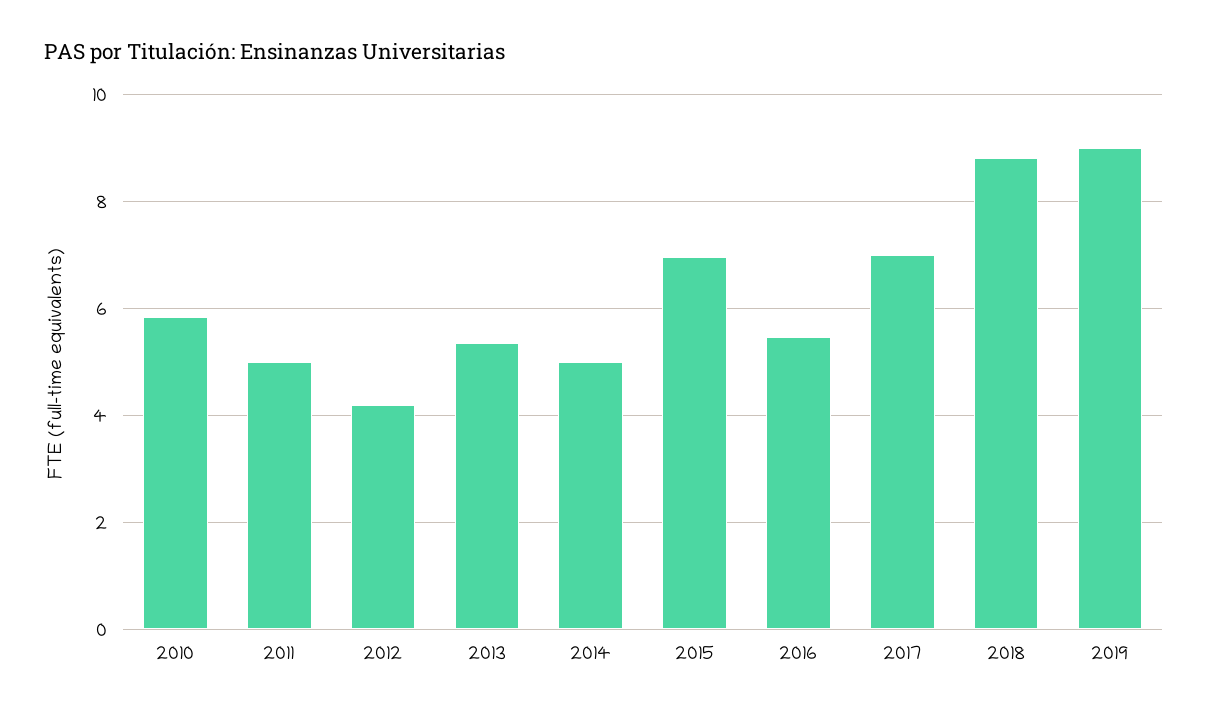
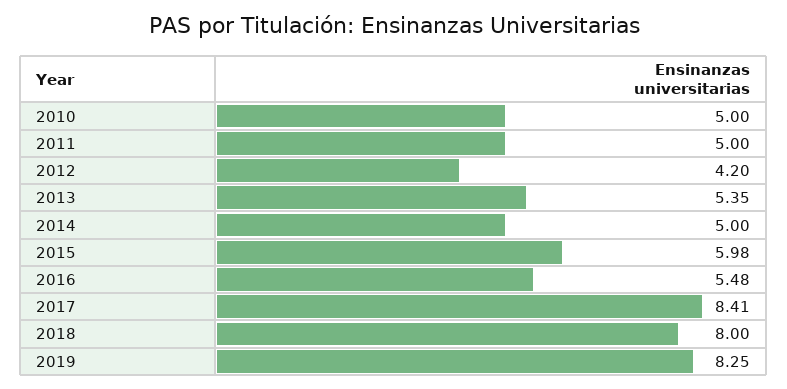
2010: 5.8 -> 5
2015: 7 -> 5.98
2017: 7 -> 8.41
2018: 8.8 -> 8
2019: 9 -> 8.25

